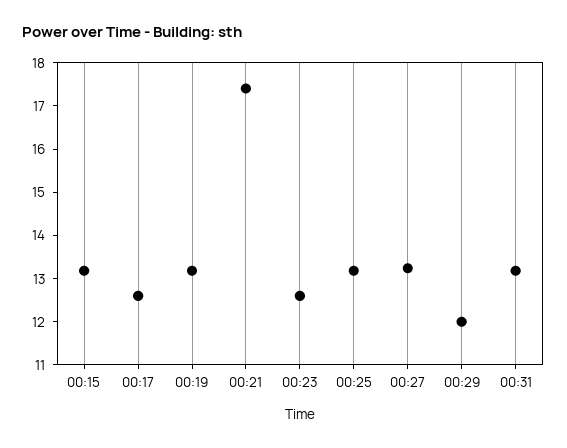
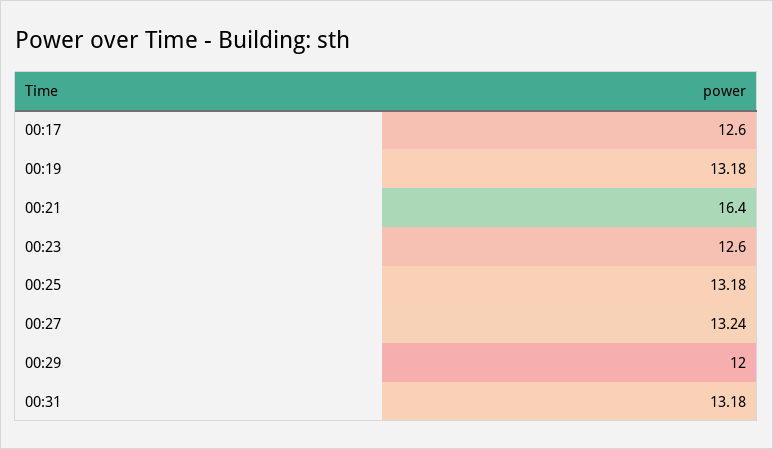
00:15: 13.2 -> none
00:21: 17.4 -> 16.4

